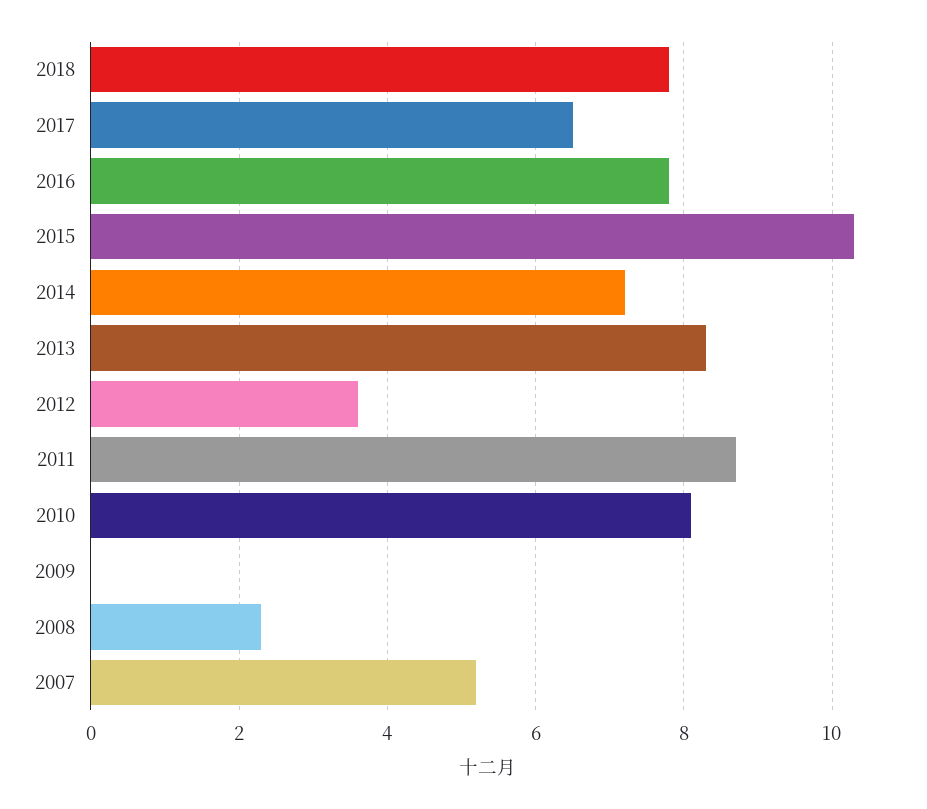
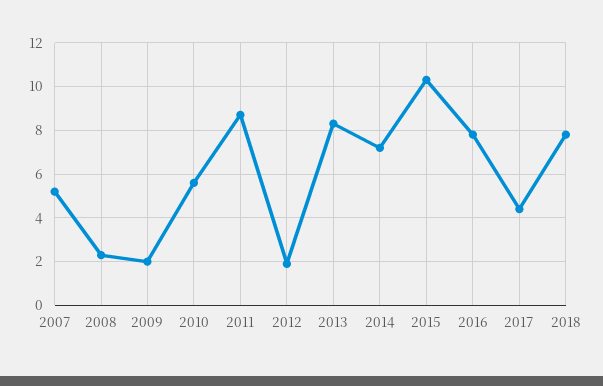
2017: 6.5 -> 4.5
2012: 3.5 -> 2
2010: 8 -> 5.5
2009: 0 -> 2

